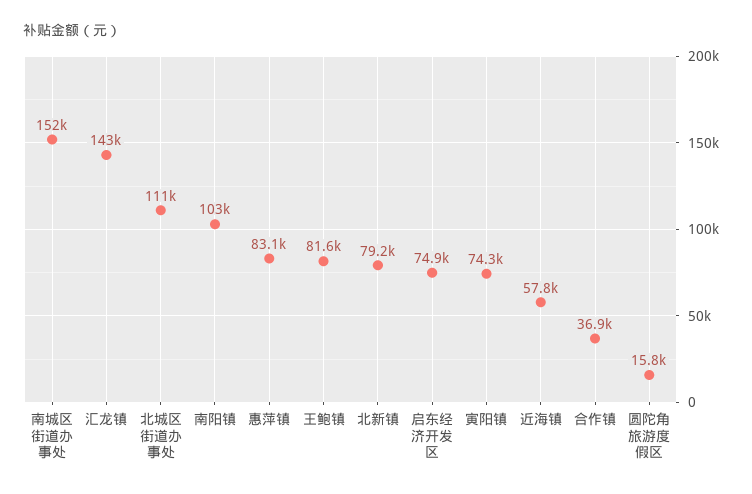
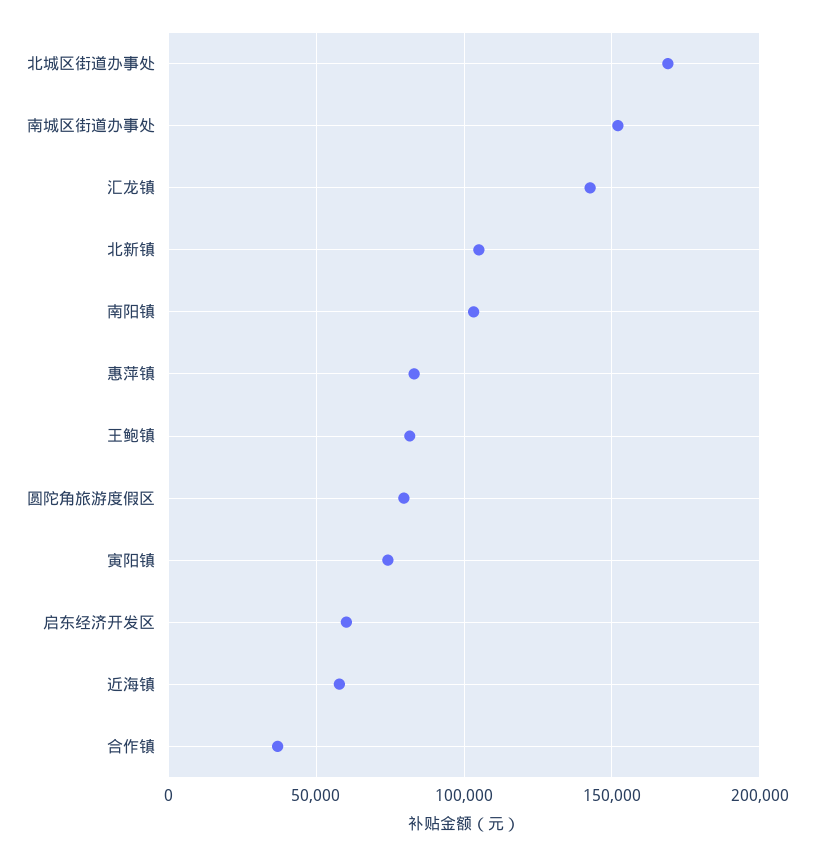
北城区街道办事处: 111000 -> 170000
北新镇: 79200 -> 105000
启东经济开发区: 74900 -> 60000
圆陀角旅游度假区: 15800 -> 80000

